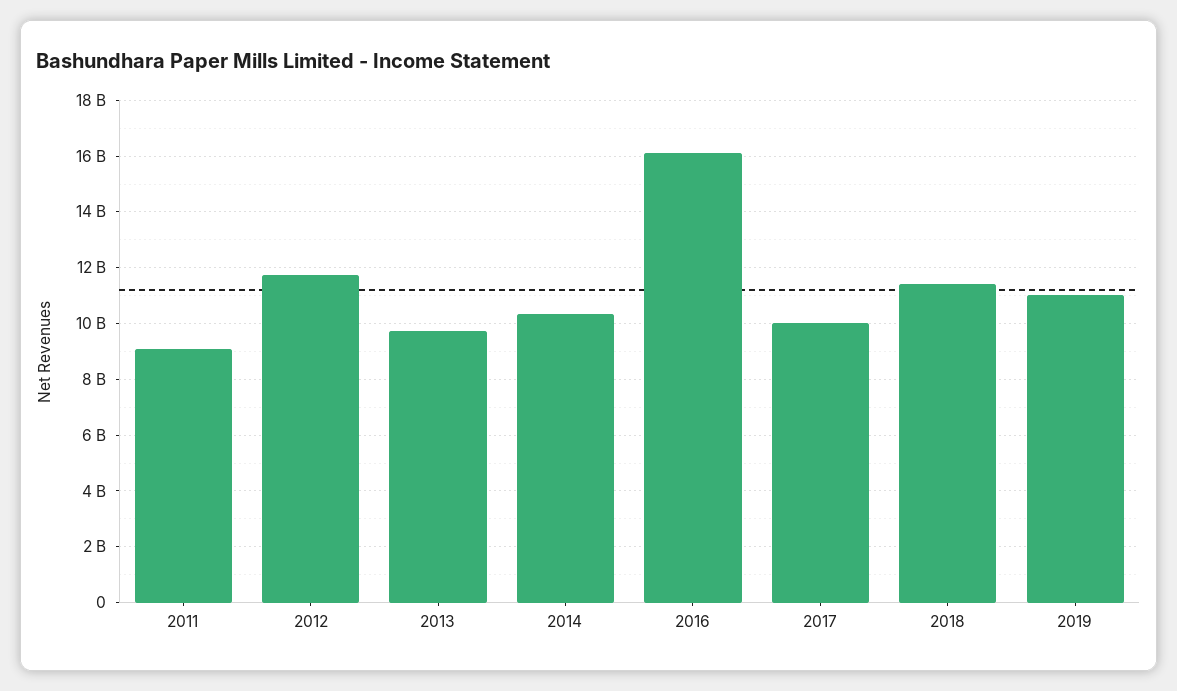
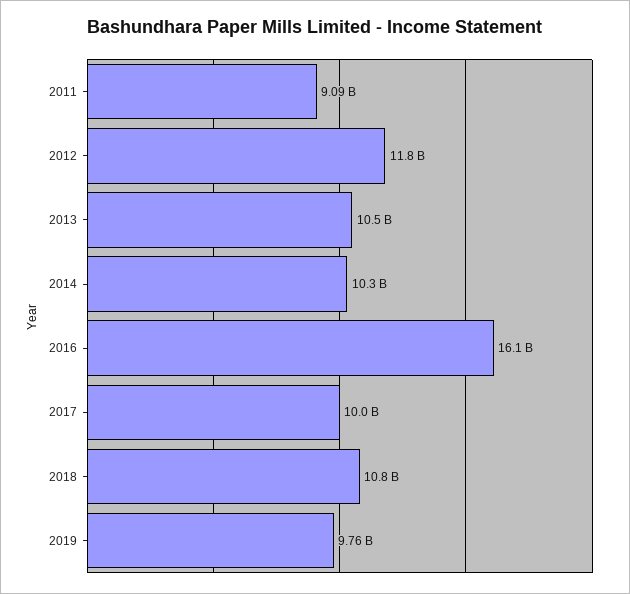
2013: 9750000000 -> 10500000000
2018: 11500000000 -> 10800000000
2019: 11000000000 -> 9760000000

